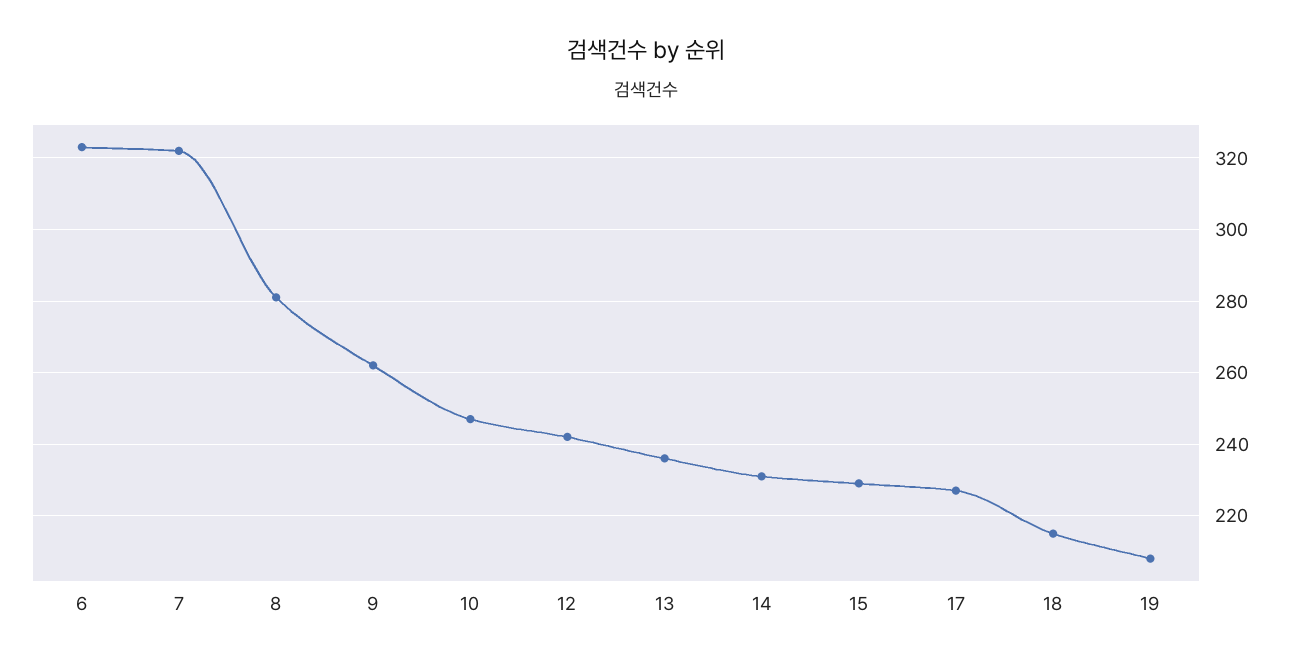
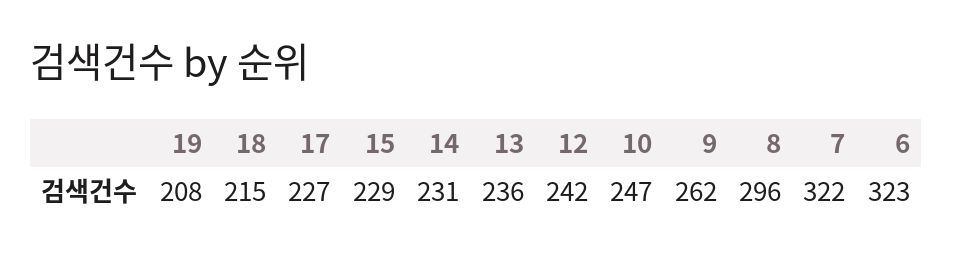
8: 280 -> 296

